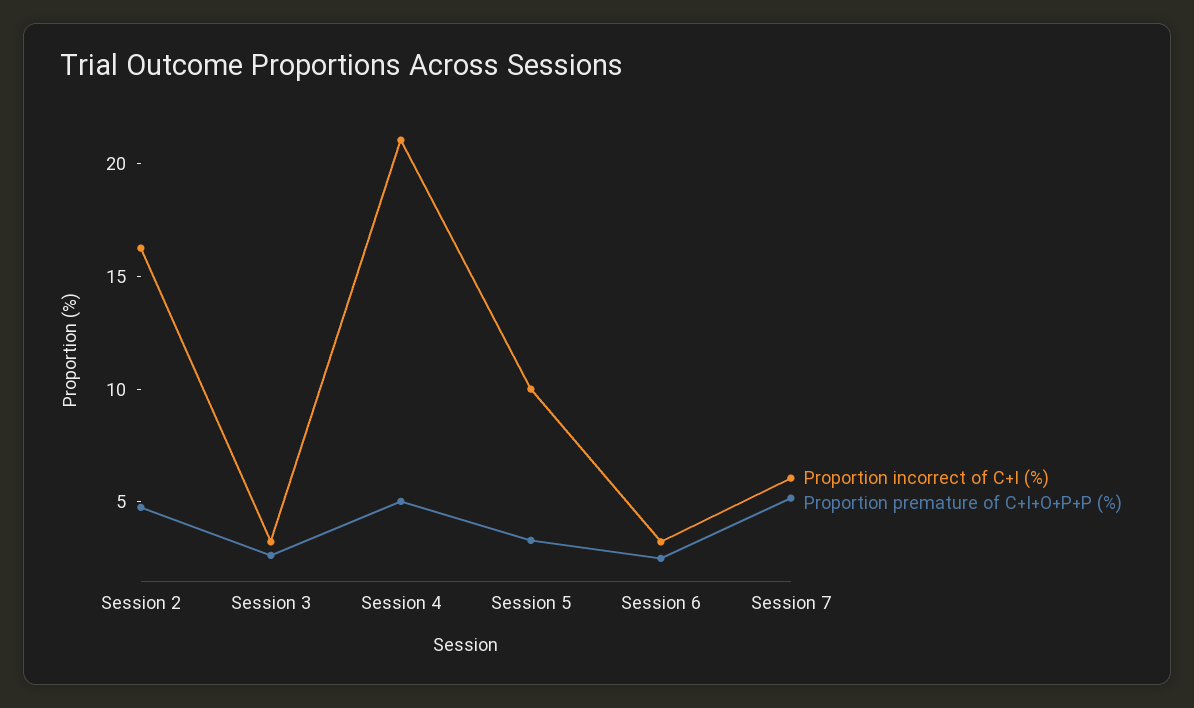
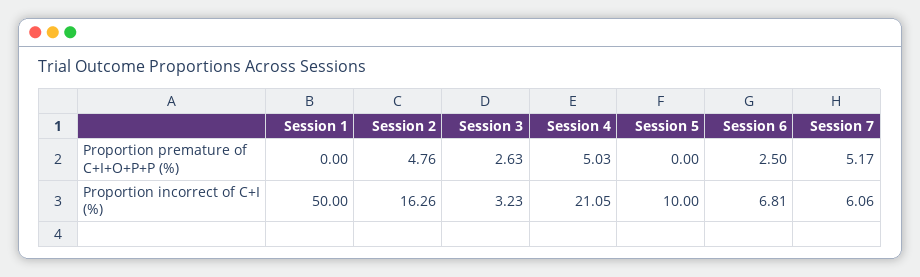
Proportion premature of C+I+O+P+P (%), Session 5: 3 -> 0
Proportion incorrect of C+I (%), Session 6: 3 -> 6.81
Proportion premature of C+I+O+P+P (%), Session 1: none -> 0
Proportion incorrect of C+I (%), Session 1: none -> 50

